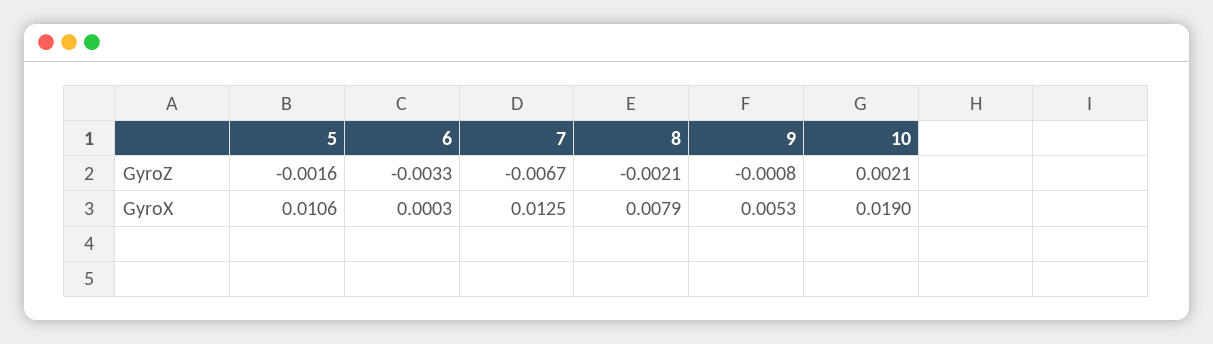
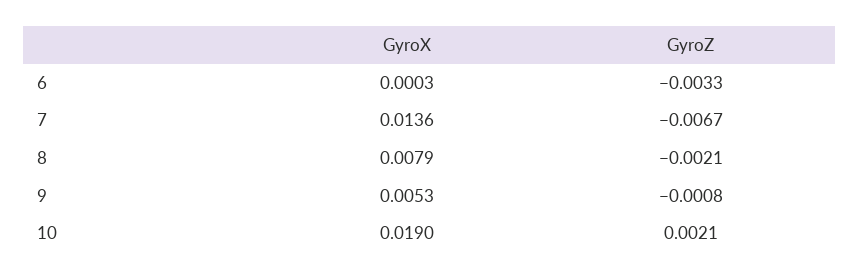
5, GyroZ: -0.0016 -> none
5, GyroX: 0.0106 -> none
7, GyroX: 0.0125 -> 0.0136

